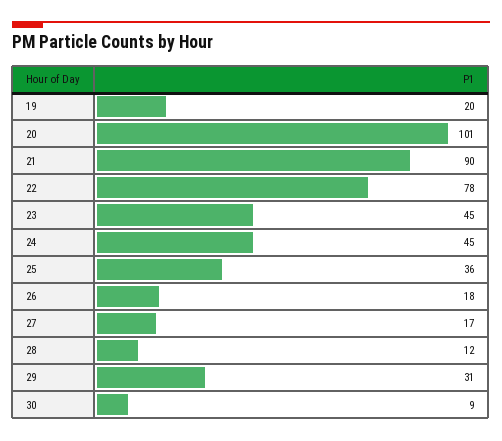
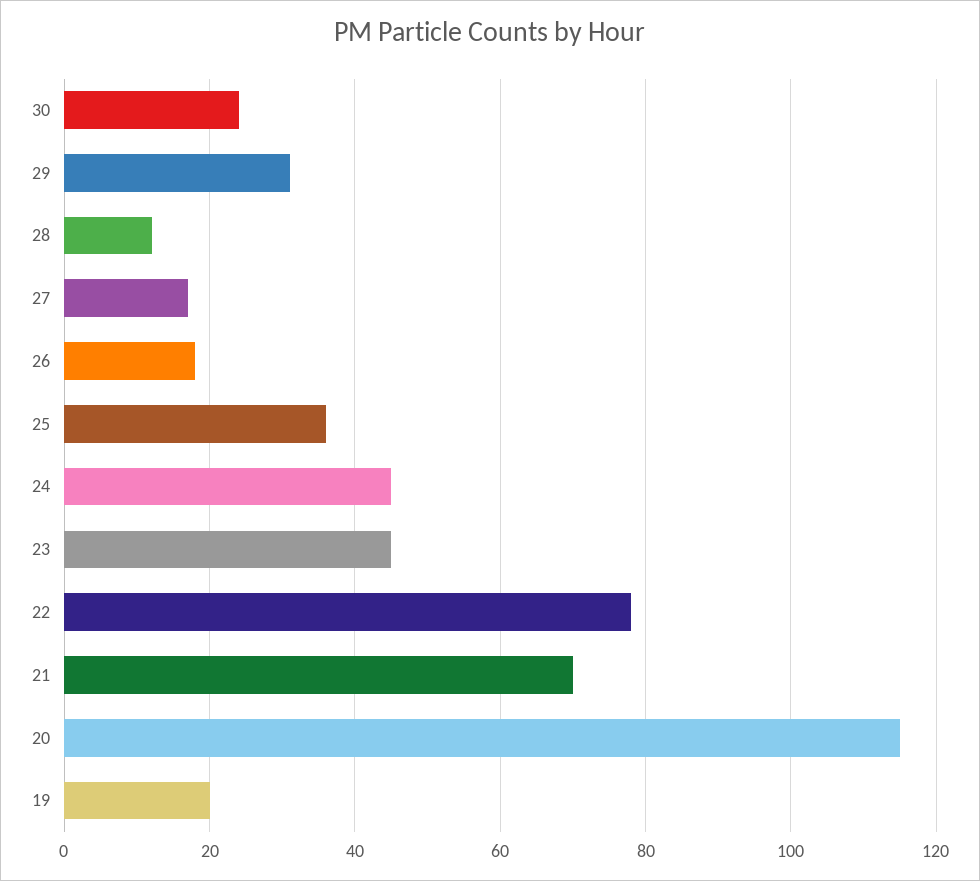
20: 101 -> 115
21: 90 -> 70
30: 9 -> 25

